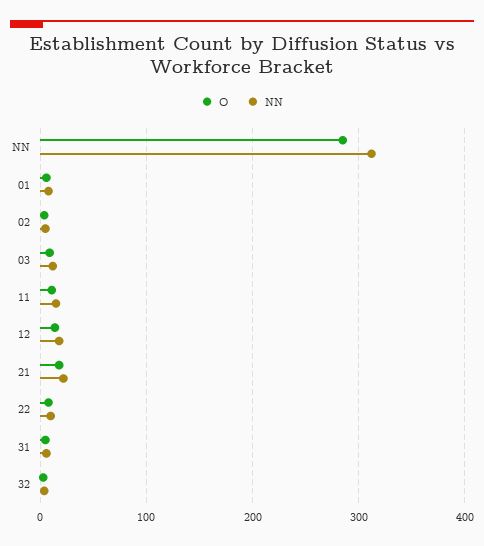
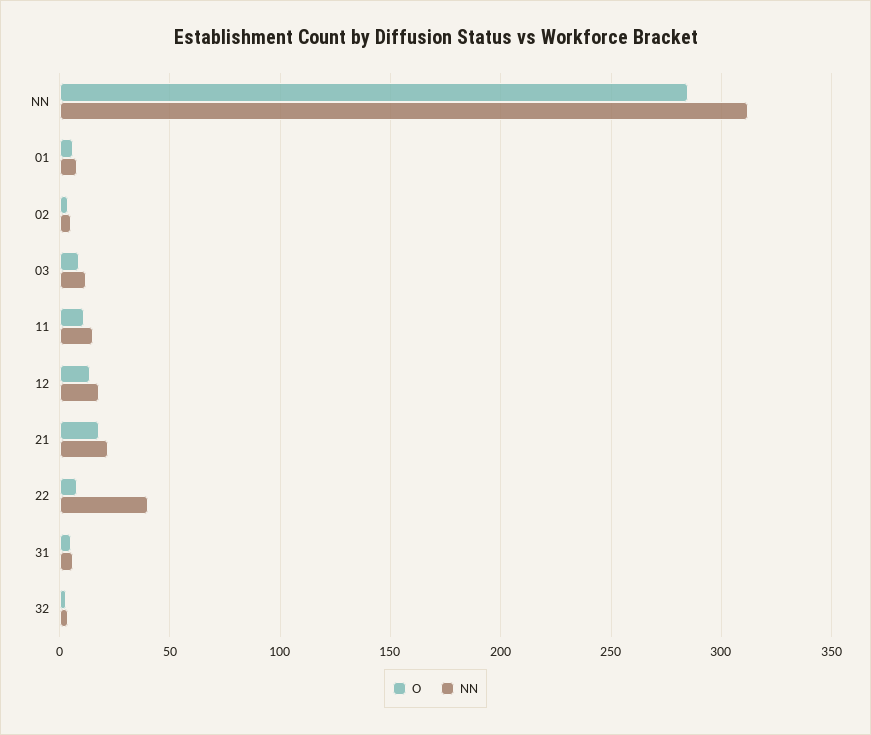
NN, 22: 10 -> 40

